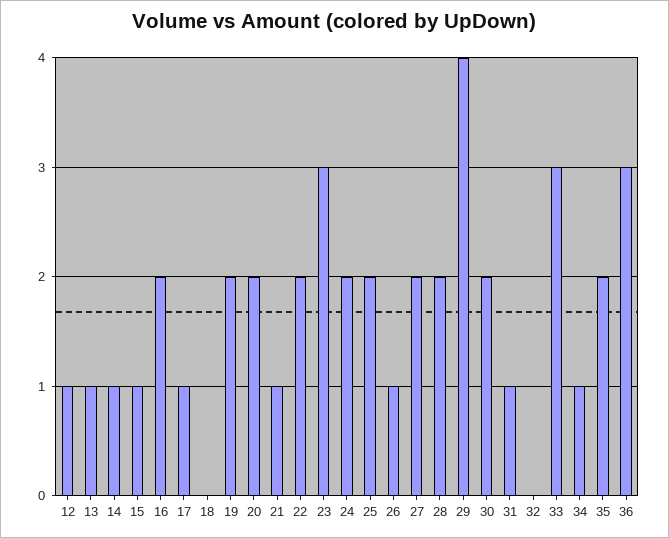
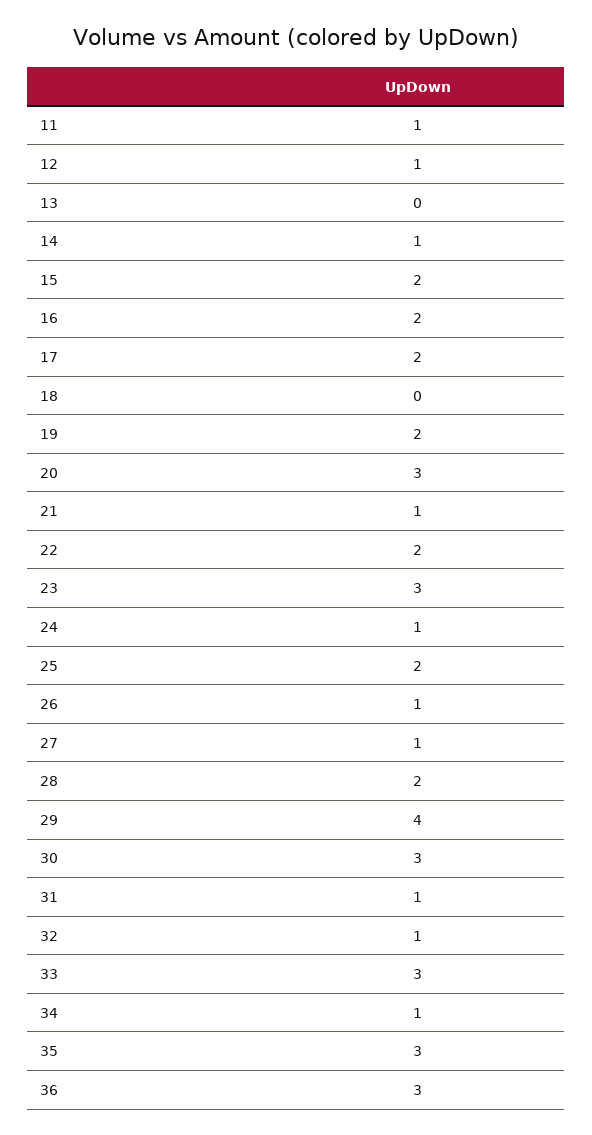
13: 1 -> 0
15: 1 -> 2
17: 1 -> 2
20: 2 -> 3
24: 2 -> 1
27: 2 -> 1
30: 2 -> 3
32: 0 -> 1
35: 2 -> 3
11: none -> 1

